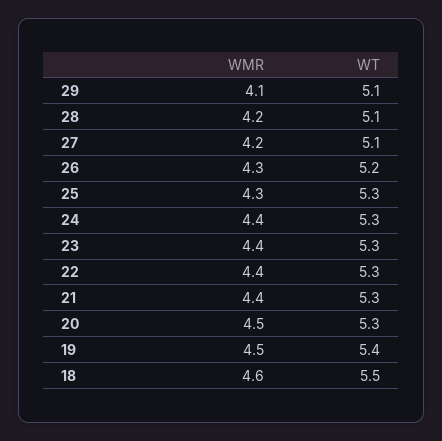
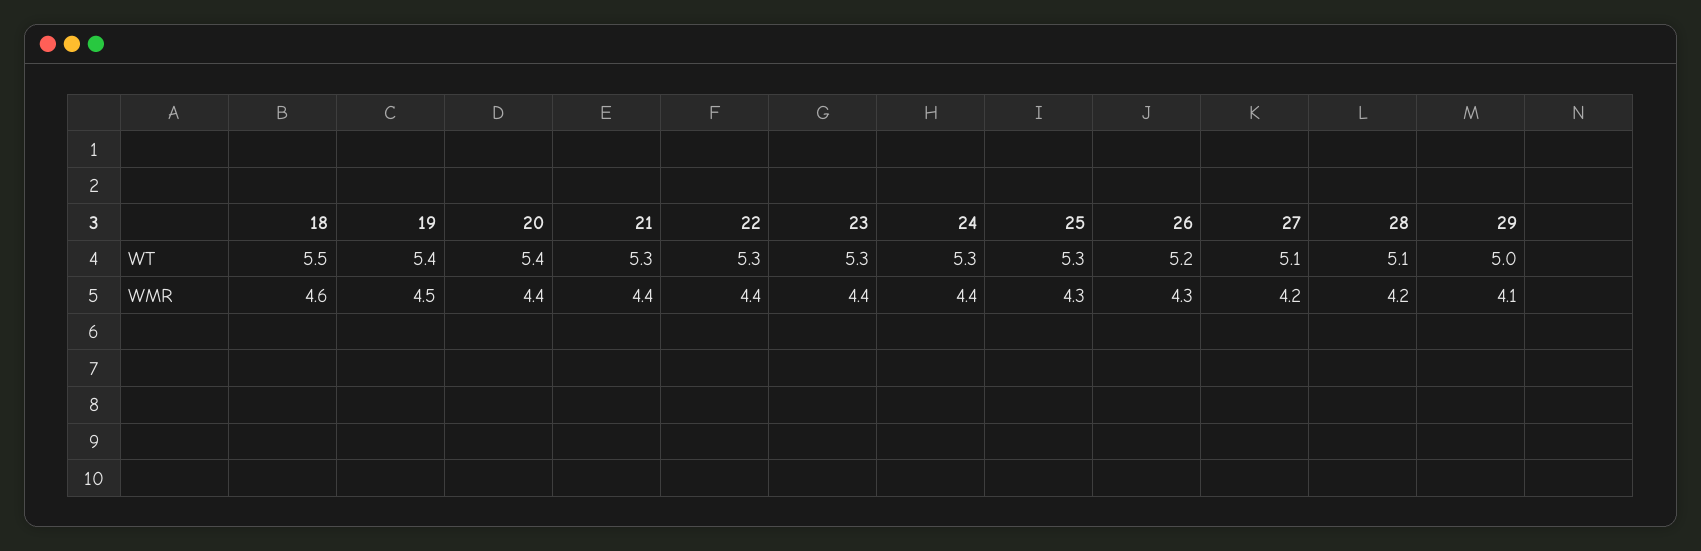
WT, 29: 5.1 -> 5
WMR, 20: 4.5 -> 4.4
WT, 20: 5.3 -> 5.4

